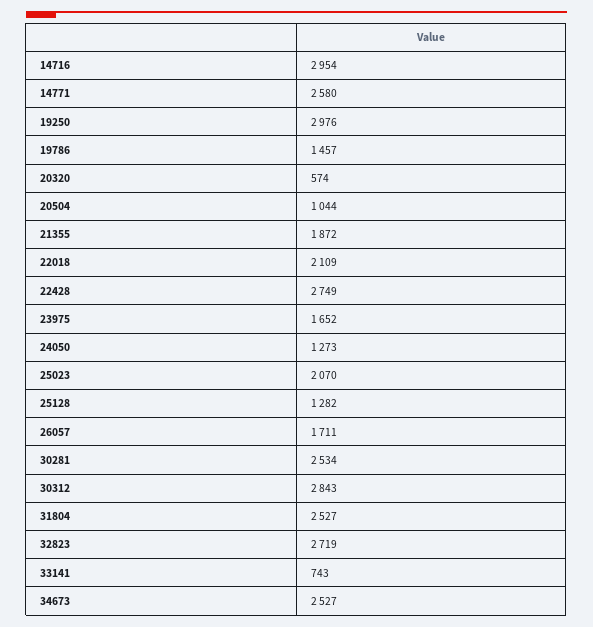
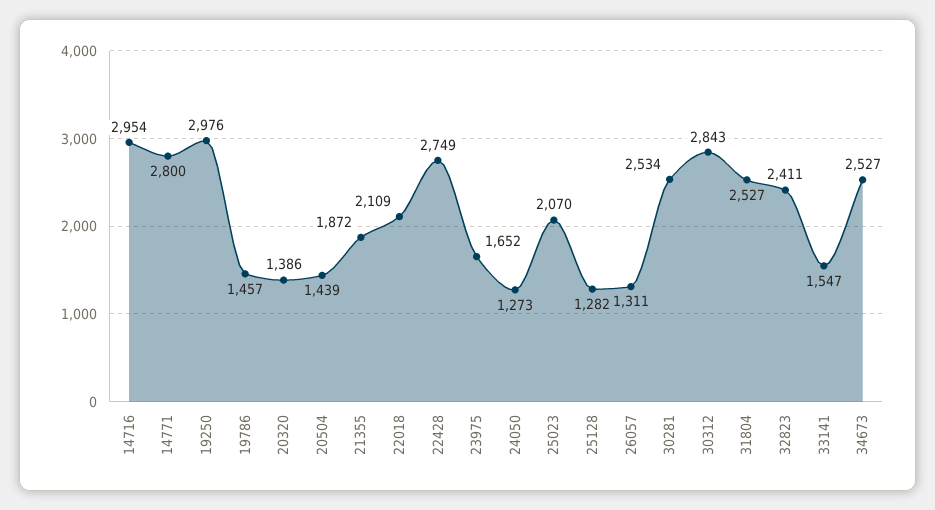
14771: 2580 -> 2800
20320: 574 -> 1386
20504: 1044 -> 1439
26057: 1711 -> 1311
32823: 2719 -> 2411
33141: 743 -> 1547

